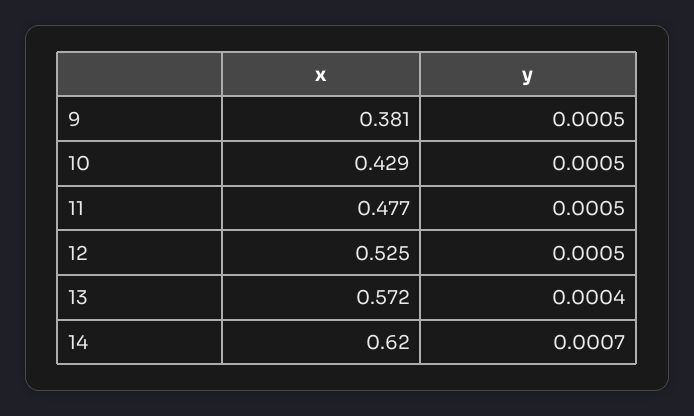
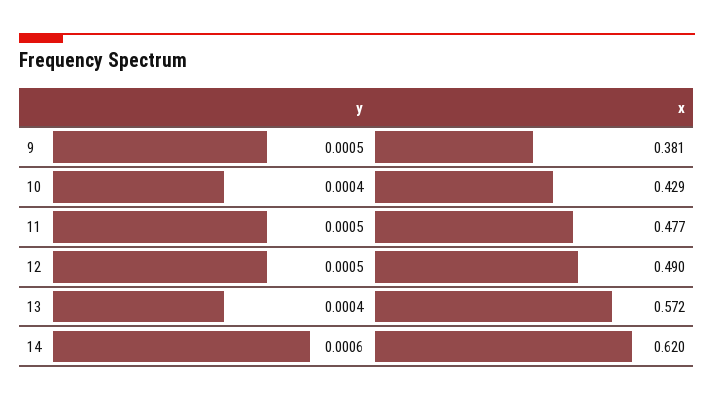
y, 10: 0.0005 -> 0.0004
x, 12: 0.525 -> 0.49
y, 14: 0.0007 -> 0.0006

